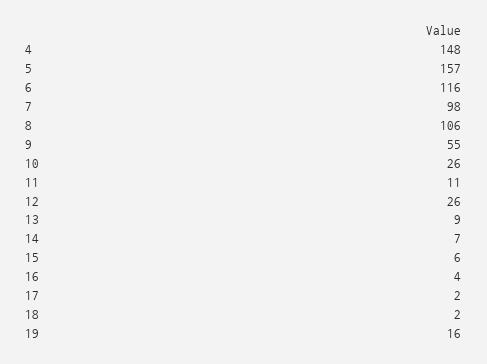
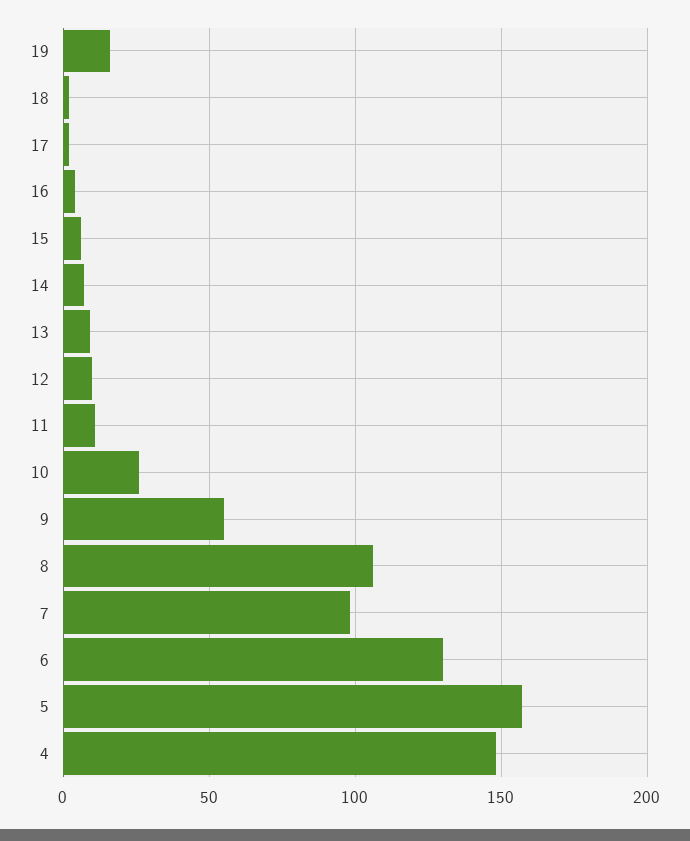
6: 116 -> 130
12: 26 -> 10

